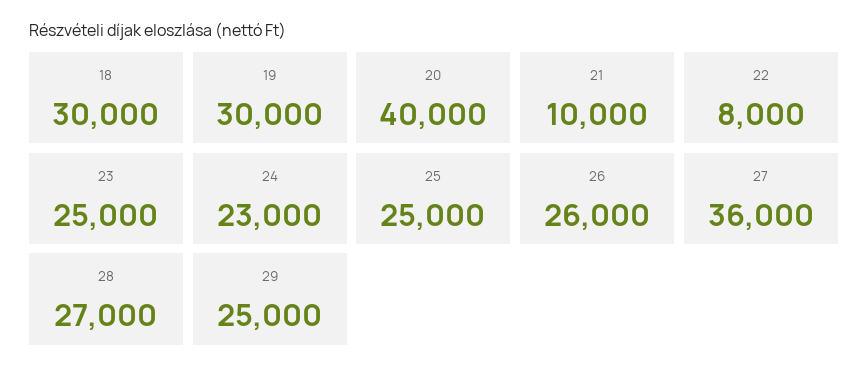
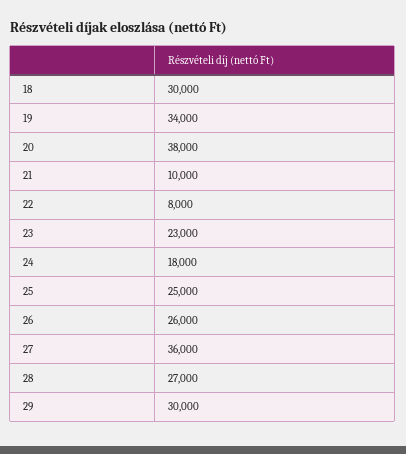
19: 30000 -> 34000
20: 40000 -> 38000
23: 25000 -> 23000
24: 23000 -> 18000
29: 25000 -> 30000

